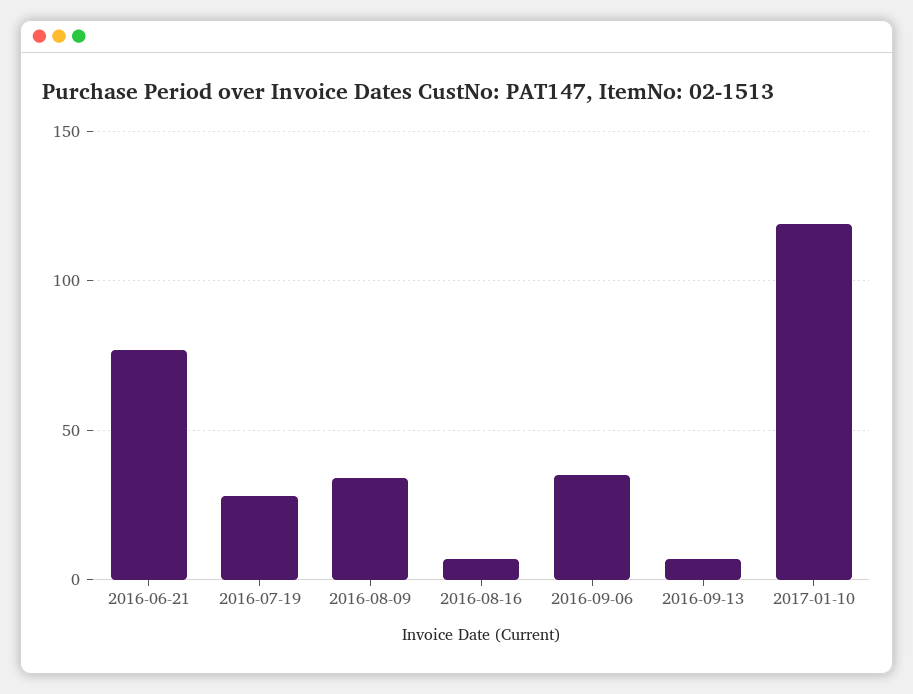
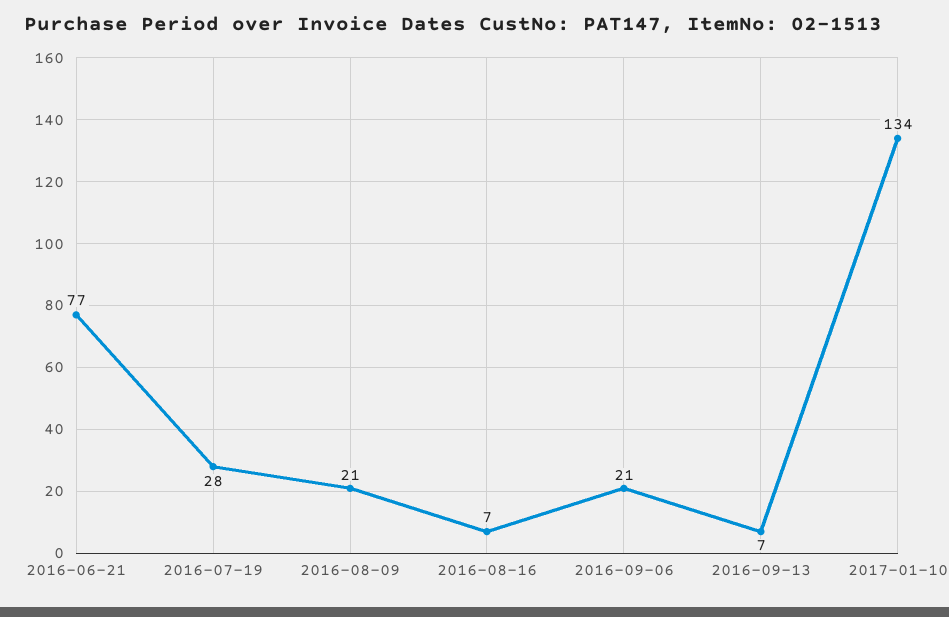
2016-08-09: 35 -> 21
2016-09-06: 35 -> 21
2017-01-10: 120 -> 134

